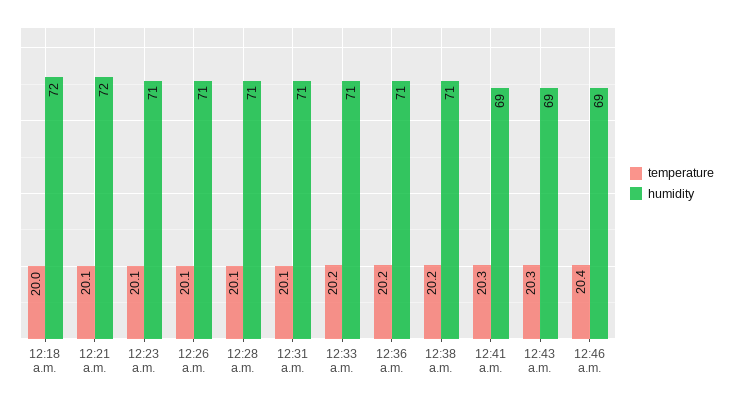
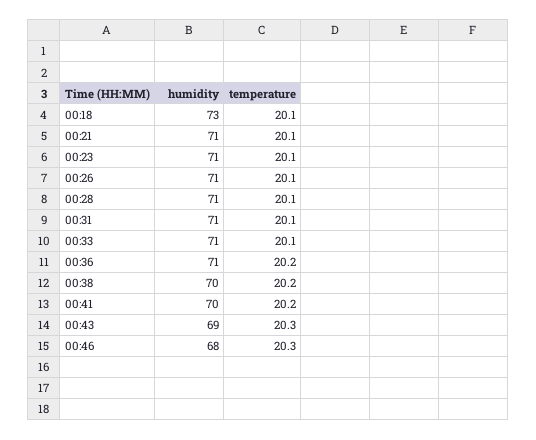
temperature, 12:18 a.m.: 20 -> 20.1
humidity, 12:18 a.m.: 72 -> 73
humidity, 12:21 a.m.: 72 -> 71
temperature, 12:33 a.m.: 20.2 -> 20.1
humidity, 12:38 a.m.: 71 -> 70
temperature, 12:41 a.m.: 20.3 -> 20.2
humidity, 12:41 a.m.: 69 -> 70
temperature, 12:46 a.m.: 20.4 -> 20.3
humidity, 12:46 a.m.: 69 -> 68

